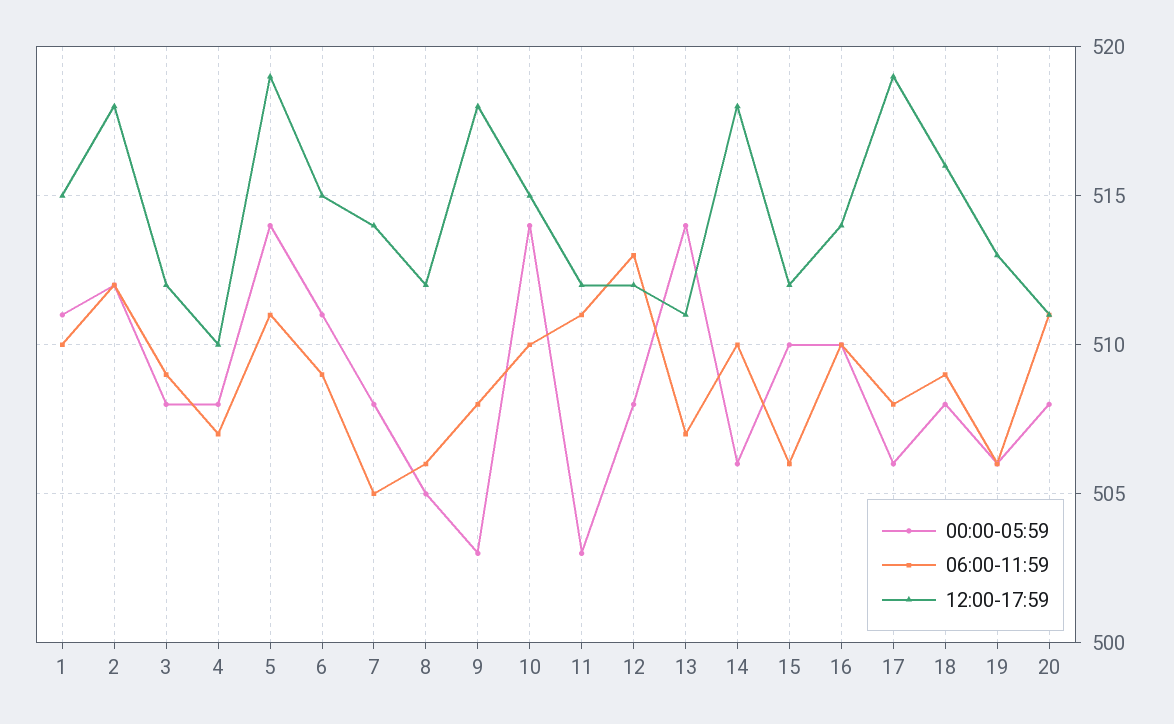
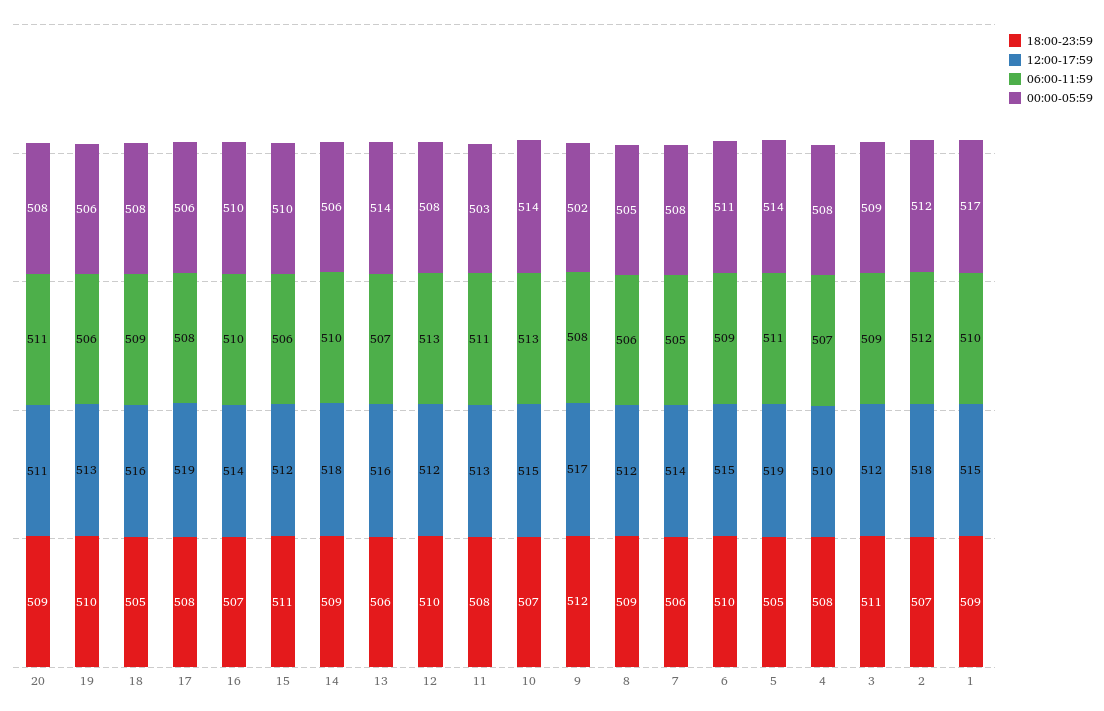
00:00-05:59, 1: 511 -> 517
00:00-05:59, 3: 508 -> 509
00:00-05:59, 9: 503 -> 502
12:00-17:59, 9: 518 -> 517
06:00-11:59, 10: 510 -> 513
12:00-17:59, 11: 512 -> 513
12:00-17:59, 13: 511 -> 516
18:00-23:59, 20: none -> 509
18:00-23:59, 19: none -> 510
18:00-23:59, 18: none -> 505
18:00-23:59, 17: none -> 508
18:00-23:59, 16: none -> 507
18:00-23:59, 15: none -> 511
18:00-23:59, 14: none -> 509
18:00-23:59, 13: none -> 506
18:00-23:59, 12: none -> 510
18:00-23:59, 11: none -> 508
18:00-23:59, 10: none -> 507
18:00-23:59, 9: none -> 512
18:00-23:59, 8: none -> 509
18:00-23:59, 7: none -> 506
18:00-23:59, 6: none -> 510
18:00-23:59, 5: none -> 505
18:00-23:59, 4: none -> 508
18:00-23:59, 3: none -> 511
18:00-23:59, 2: none -> 507
18:00-23:59, 1: none -> 509

